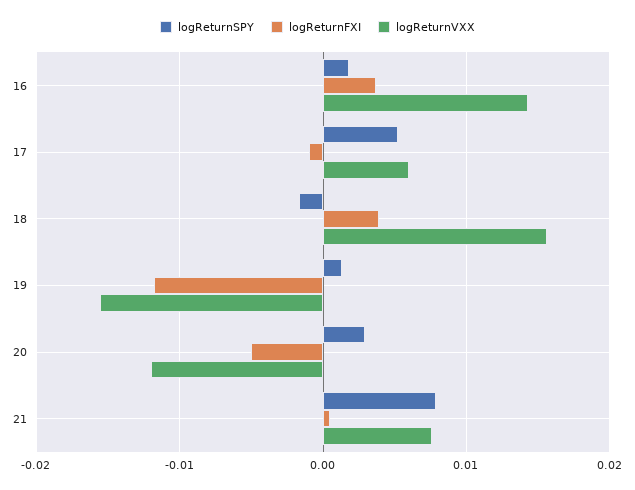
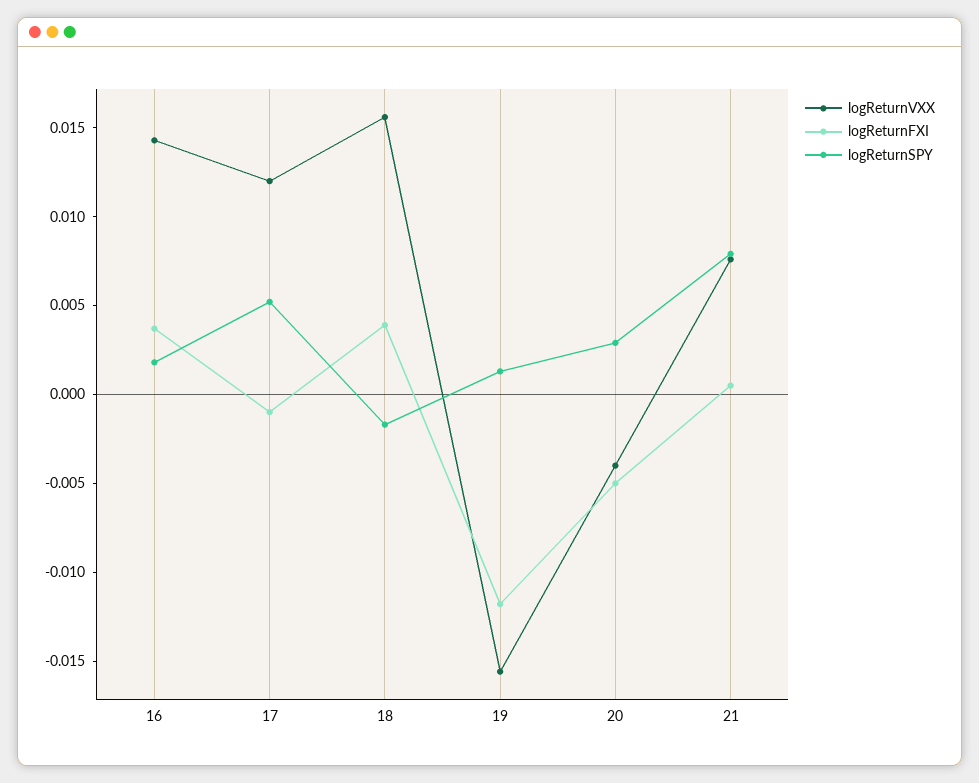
logReturnVXX, 17: 0.006 -> 0.012
logReturnVXX, 20: -0.012 -> -0.004

